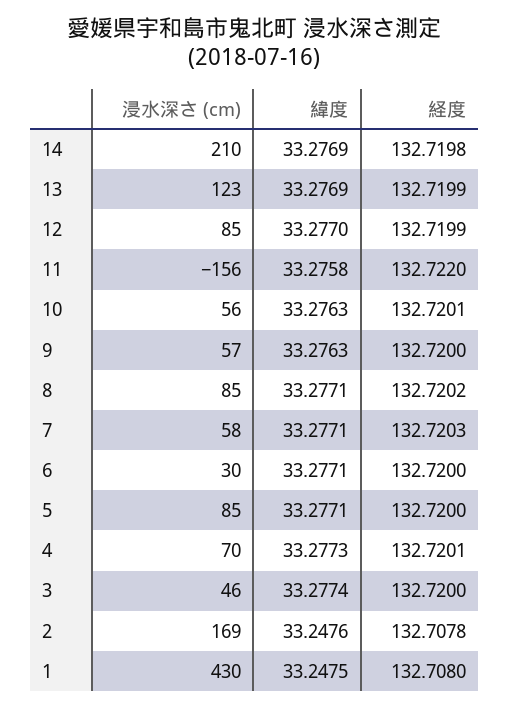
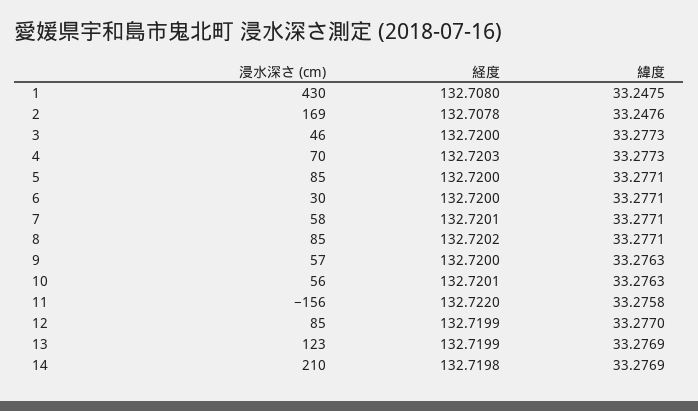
経度, 7: 132.7203 -> 132.7201
経度, 4: 132.7201 -> 132.7203
緯度, 3: 33.2774 -> 33.2773

